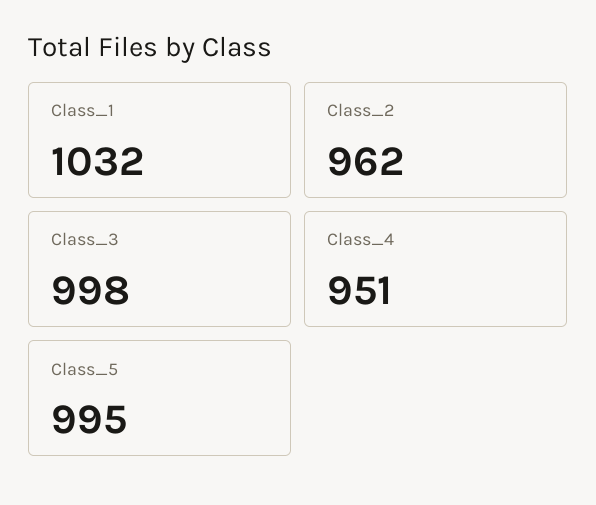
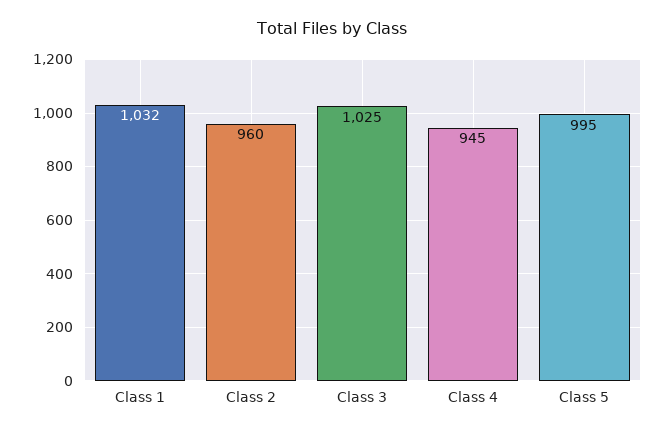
Class_2: 962 -> 960
Class_3: 998 -> 1025
Class_4: 951 -> 945

